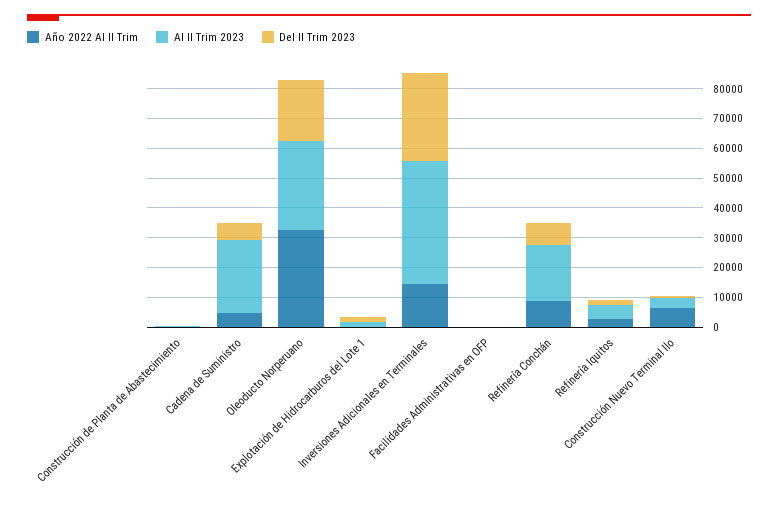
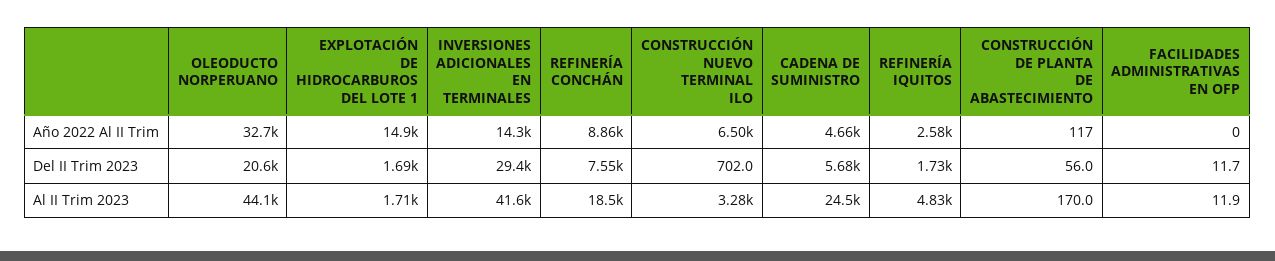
Al II Trim 2023, Oleoducto Norperuano: 30000 -> 44100
Año 2022 Al II Trim, Explotación de Hidrocarburos del Lote 1: 0 -> 14900

